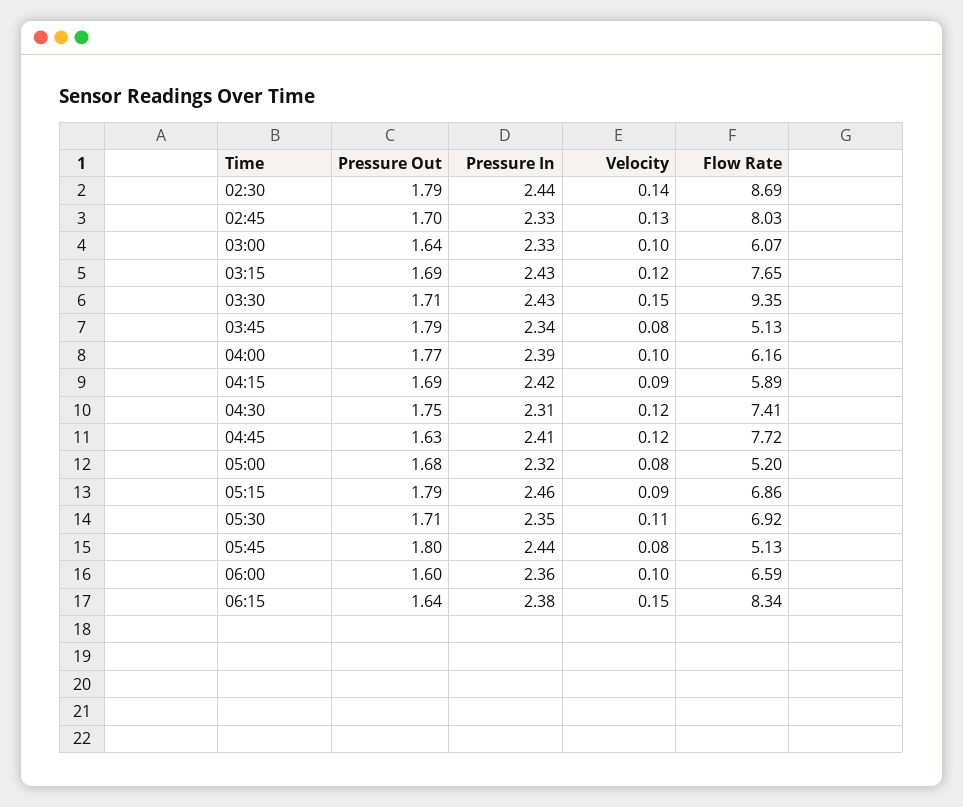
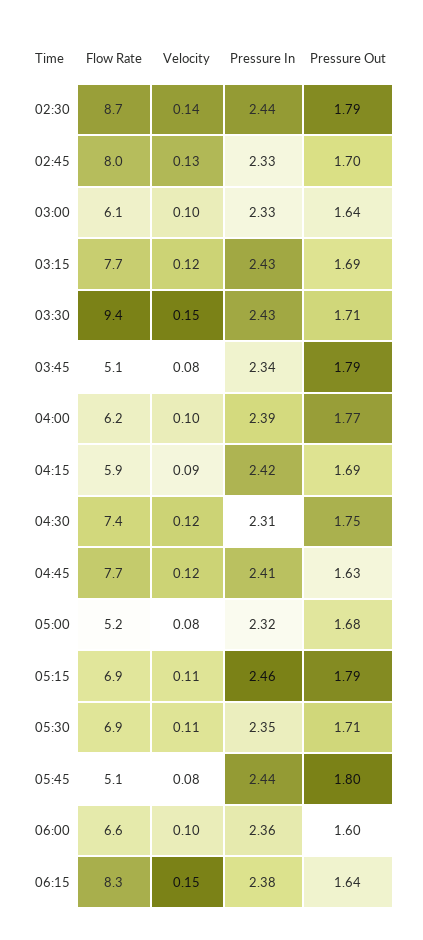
Velocity, 05:15: 0.09 -> 0.11

